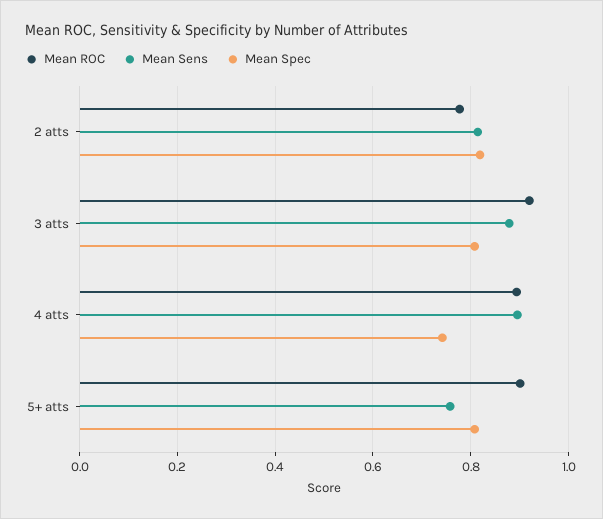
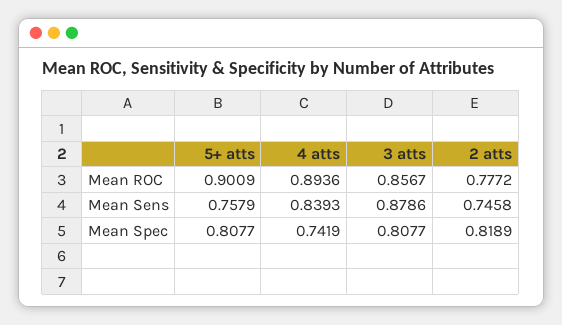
Mean Sens, 2 atts: 0.82 -> 0.7458
Mean ROC, 3 atts: 0.92 -> 0.8567
Mean Sens, 4 atts: 0.9 -> 0.8393

